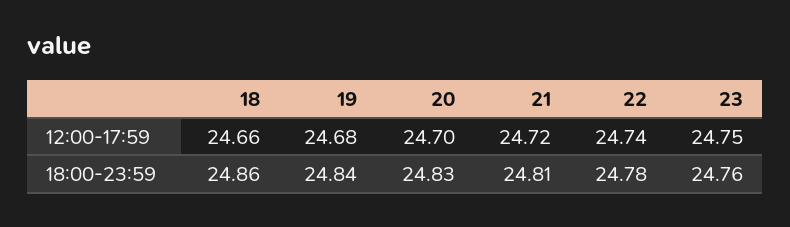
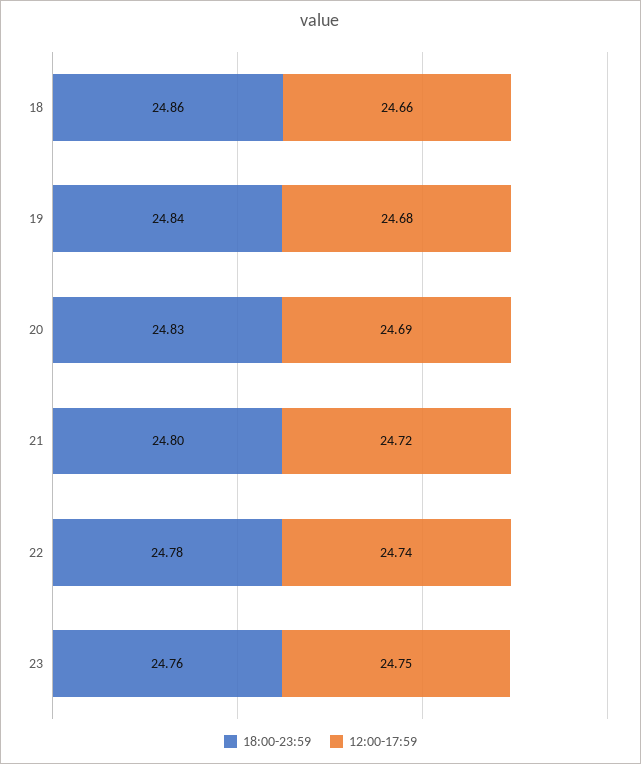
12:00-17:59, 20: 24.7 -> 24.69
18:00-23:59, 21: 24.81 -> 24.8

